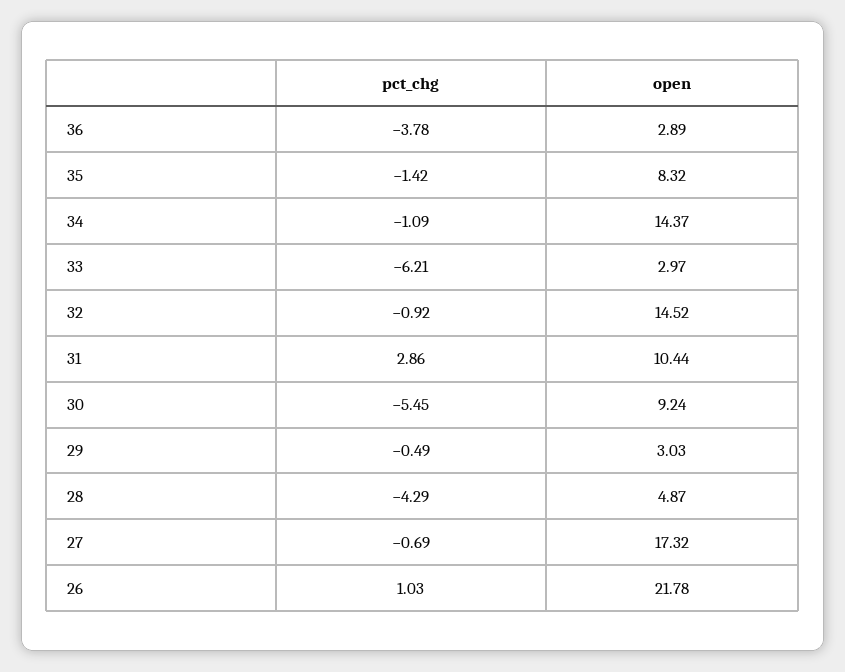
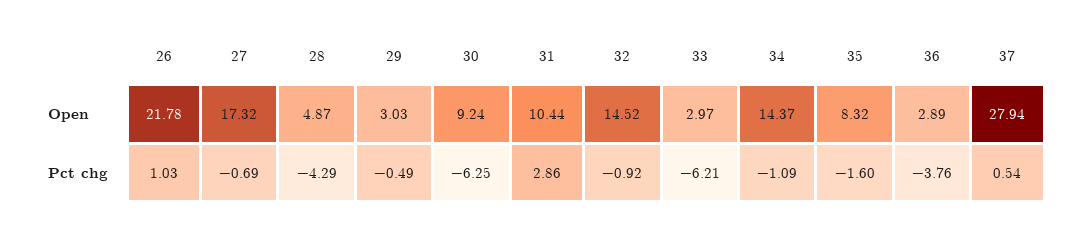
pct_chg, 36: -3.78 -> -3.76
pct_chg, 35: -1.42 -> -1.6
pct_chg, 30: -5.45 -> -6.25
open, 37: none -> 27.94
pct_chg, 37: none -> 0.54

